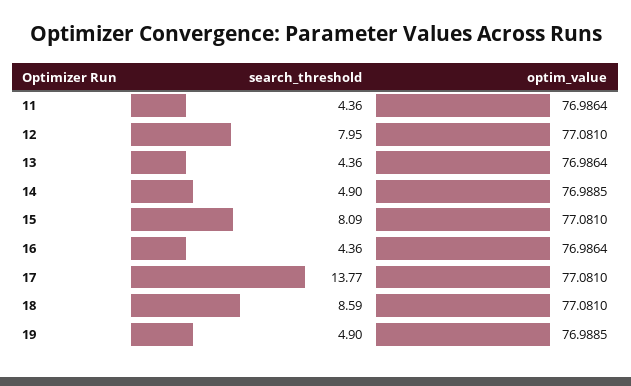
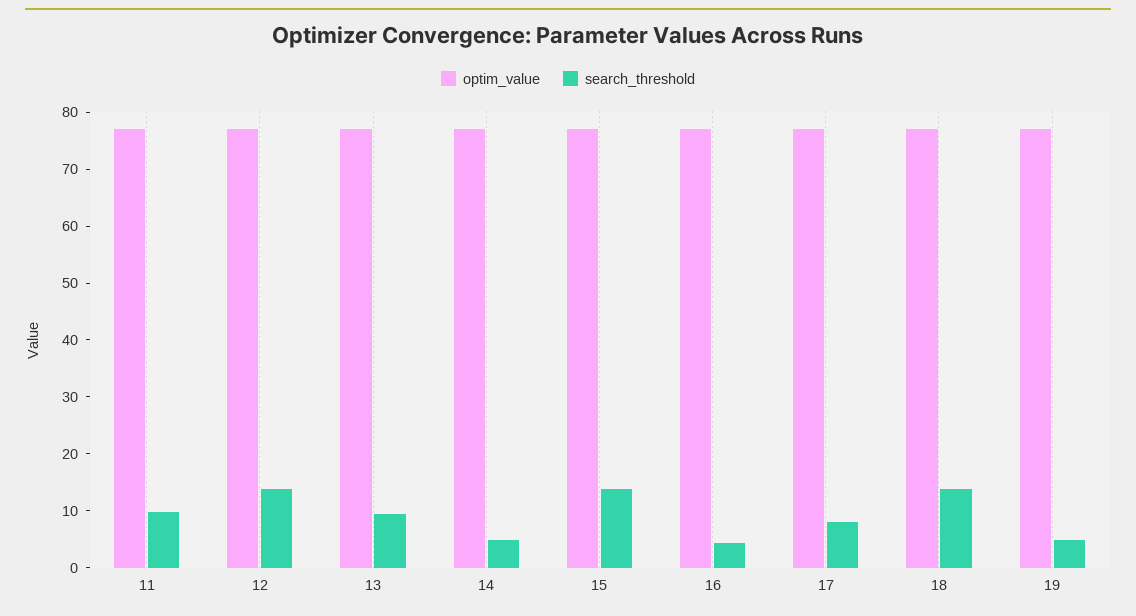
search_threshold, 11: 4.36 -> 10
search_threshold, 12: 7.95 -> 14
search_threshold, 13: 4.36 -> 10
search_threshold, 15: 8.09 -> 14
search_threshold, 17: 13.77 -> 8
search_threshold, 18: 8.59 -> 14

